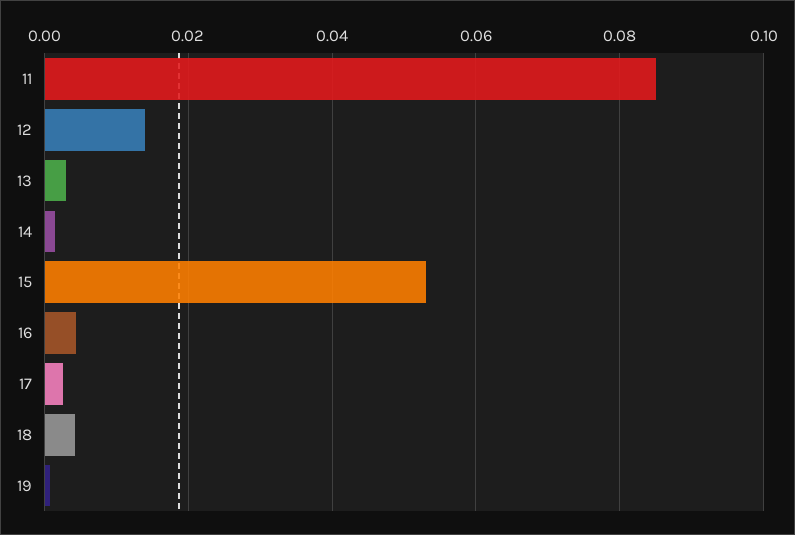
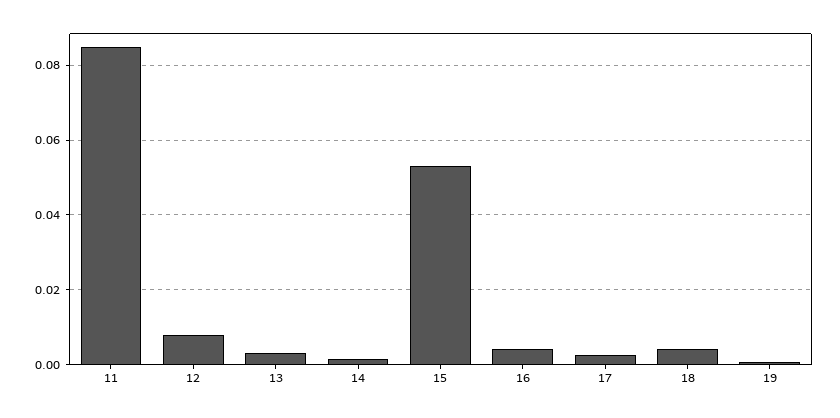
12: 0.014 -> 0.008

